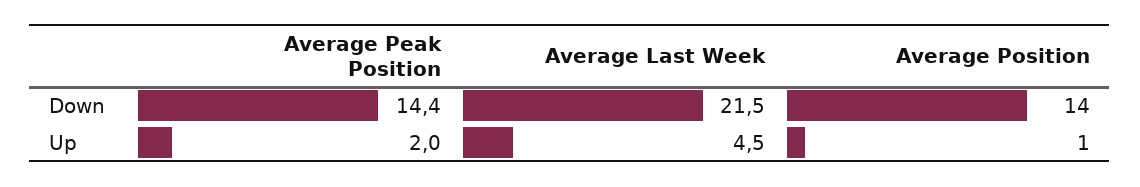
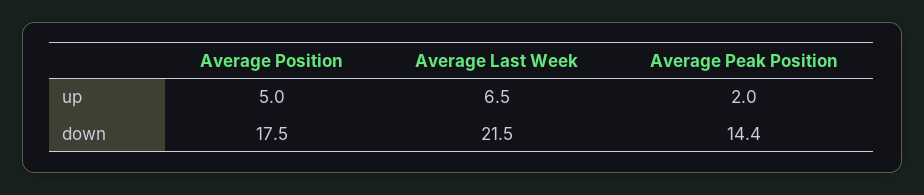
Average Position, Down: 14 -> 17.5
Average Last Week, Up: 4.5 -> 6.5
Average Position, Up: 1 -> 5

